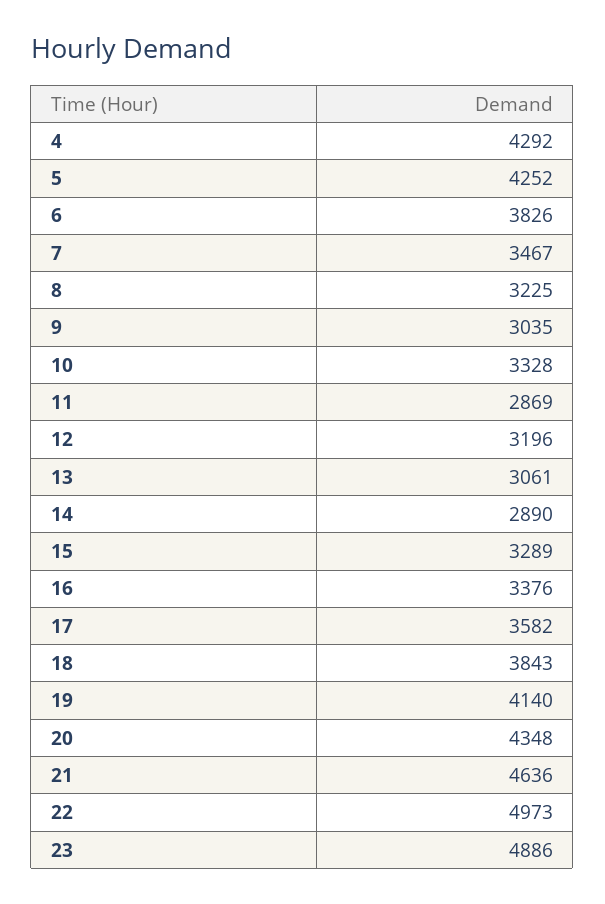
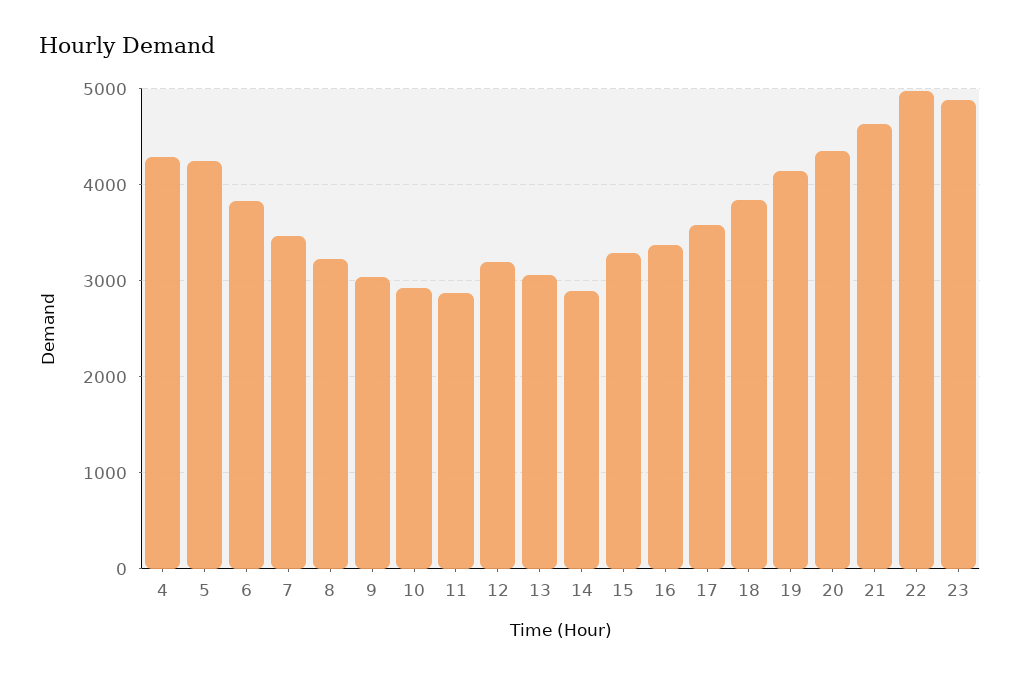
10: 3328 -> 2900

